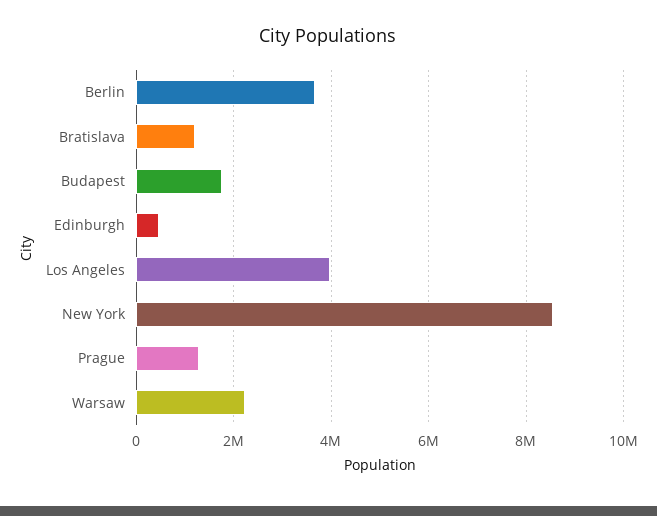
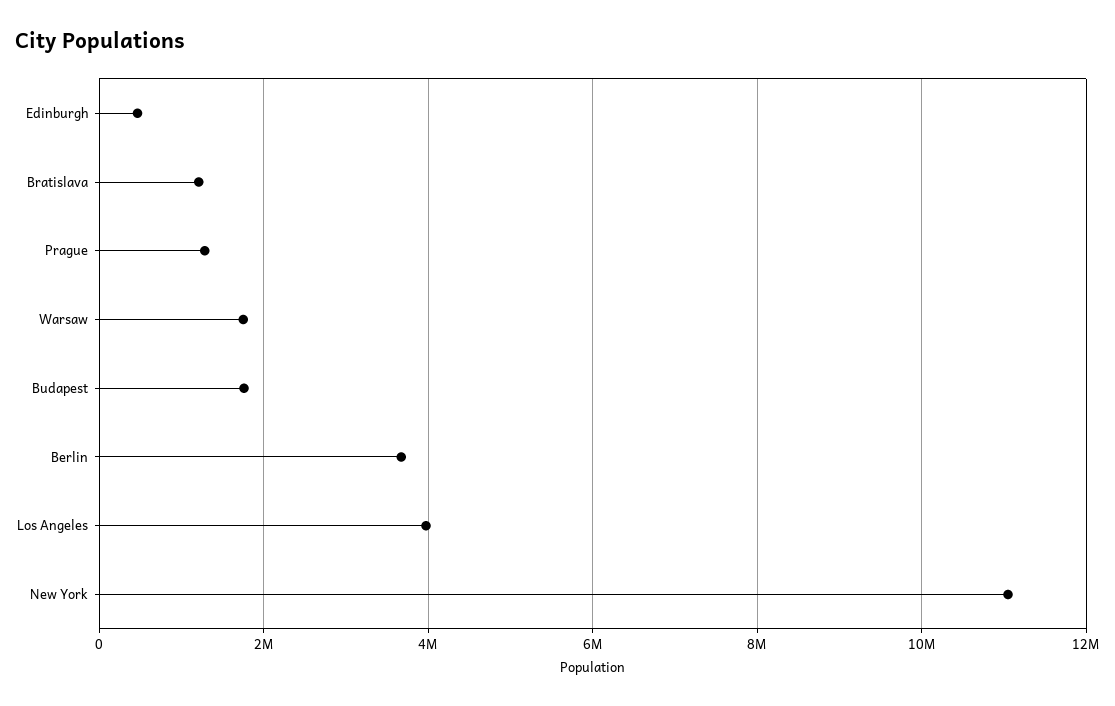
New York: 8600000 -> 11000000
Warsaw: 2200000 -> 1800000

